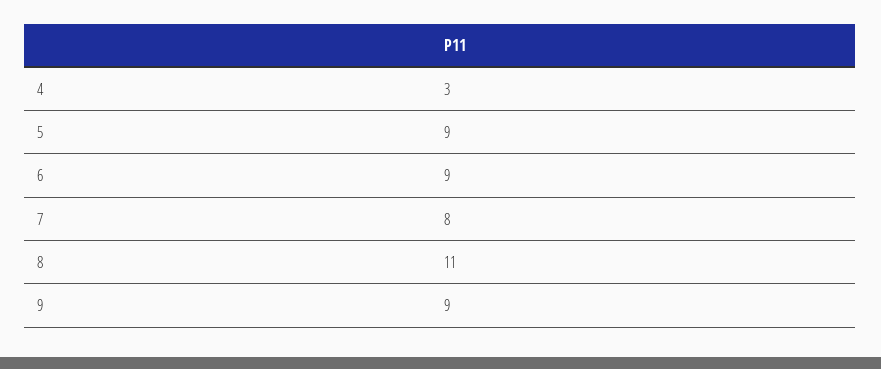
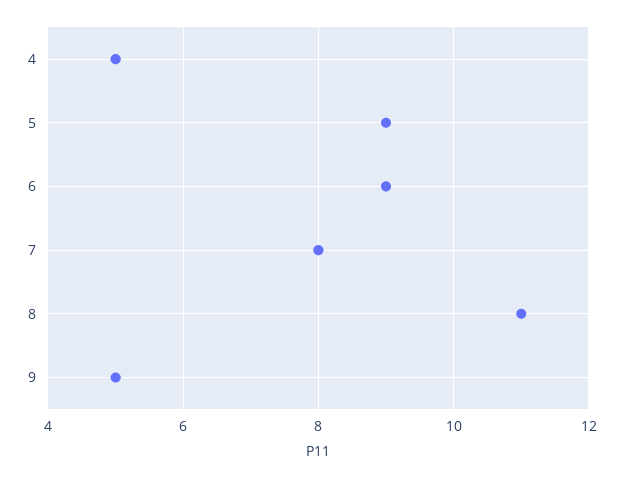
4: 3 -> 5
9: 9 -> 5

